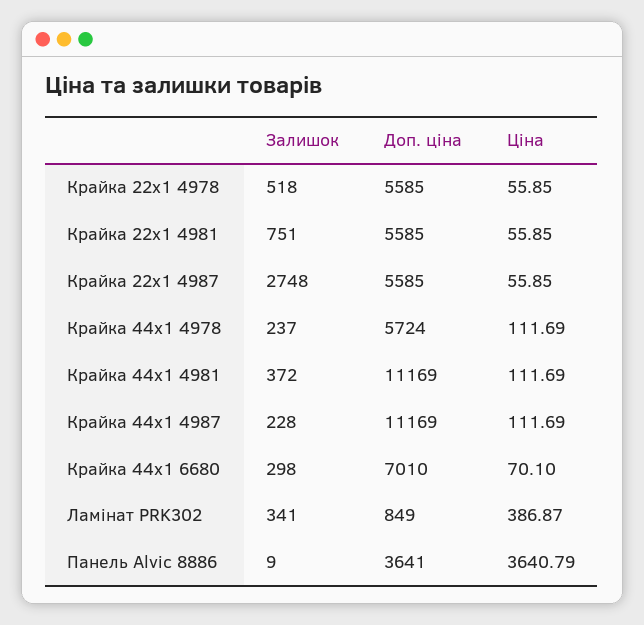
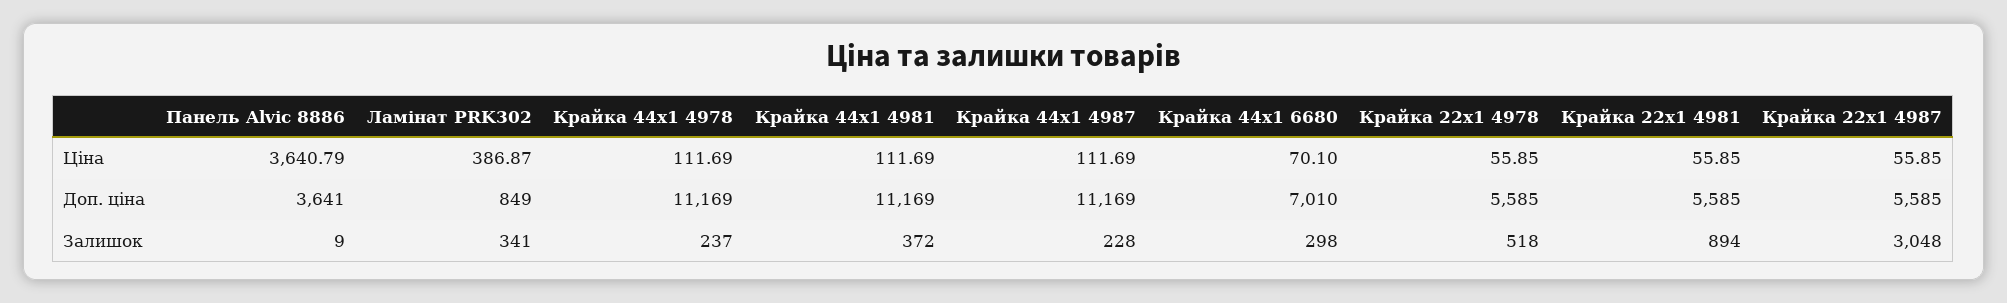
Залишок, Крайка 22x1 4981: 751 -> 894
Залишок, Крайка 22x1 4987: 2748 -> 3048
Доп. ціна, Крайка 44x1 4978: 5724 -> 11169

